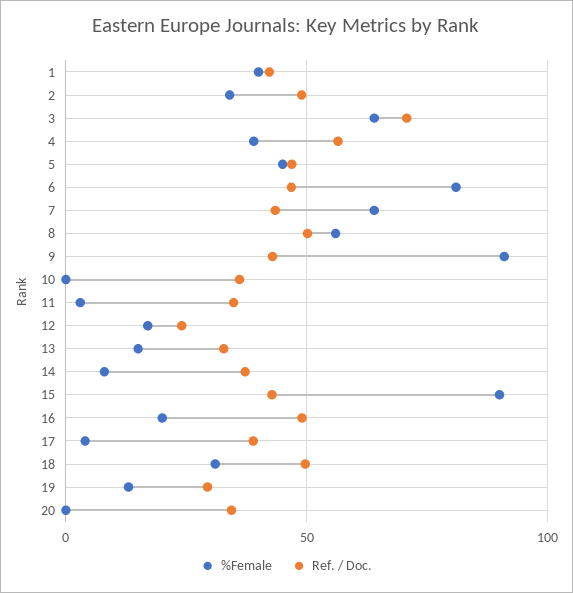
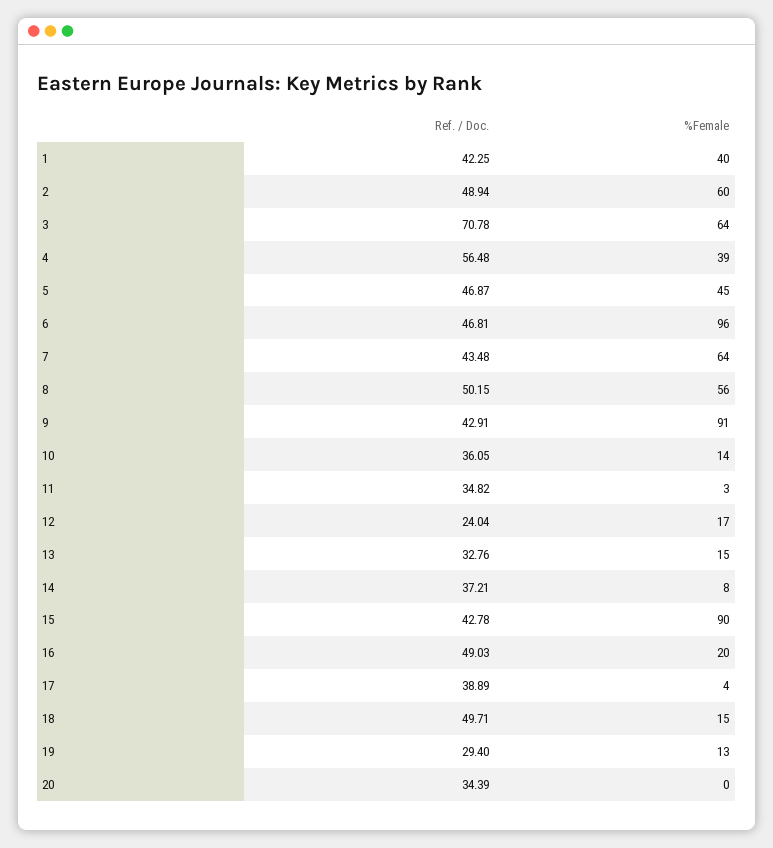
%Female, 2: 35 -> 60
%Female, 6: 80 -> 96
%Female, 10: 0 -> 14
%Female, 18: 30 -> 15

